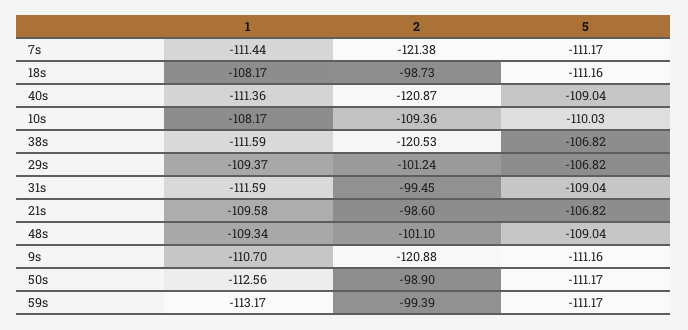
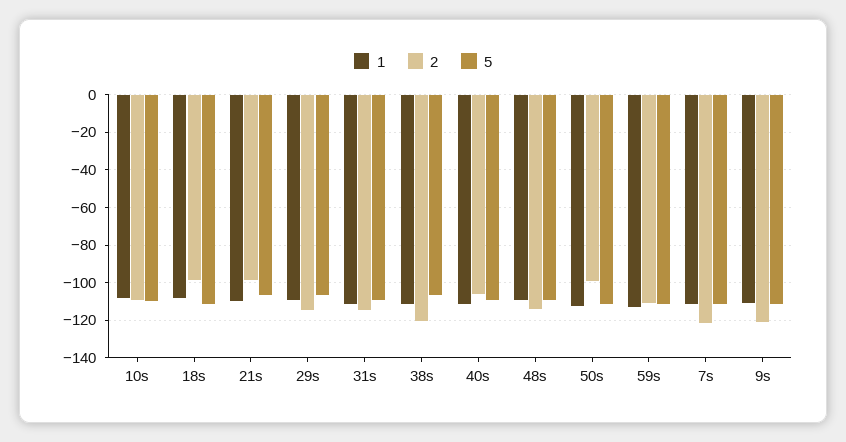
2, 40s: -120.87 -> -105
2, 29s: -101.24 -> -115
2, 31s: -99.45 -> -115
2, 48s: -101.1 -> -115
2, 59s: -99.39 -> -110

